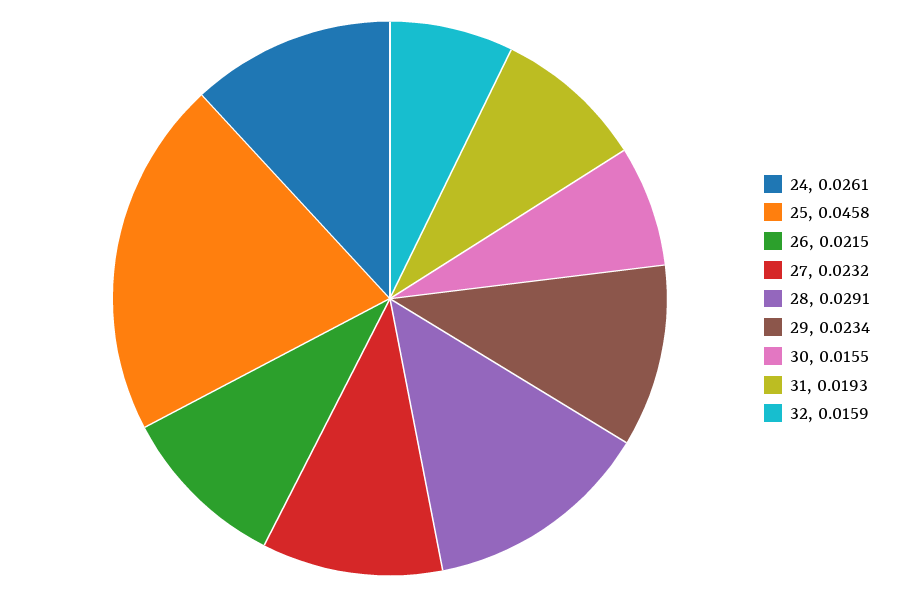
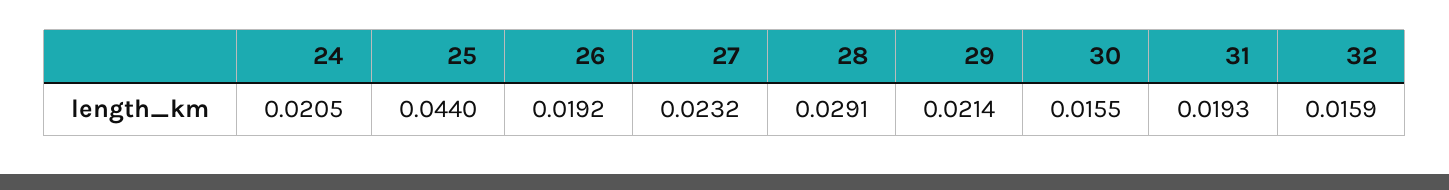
24: 0.0261 -> 0.0205
25: 0.0458 -> 0.044
26: 0.0215 -> 0.0192
29: 0.0234 -> 0.0214

